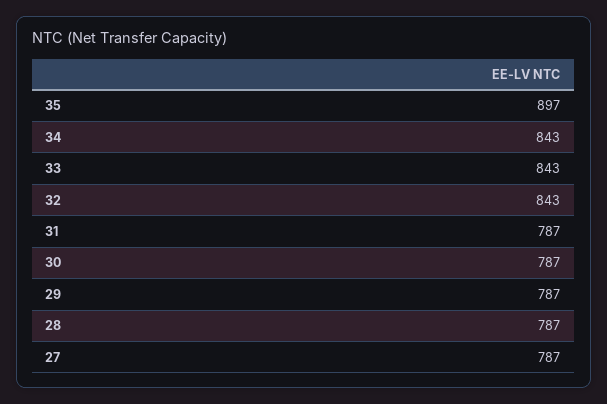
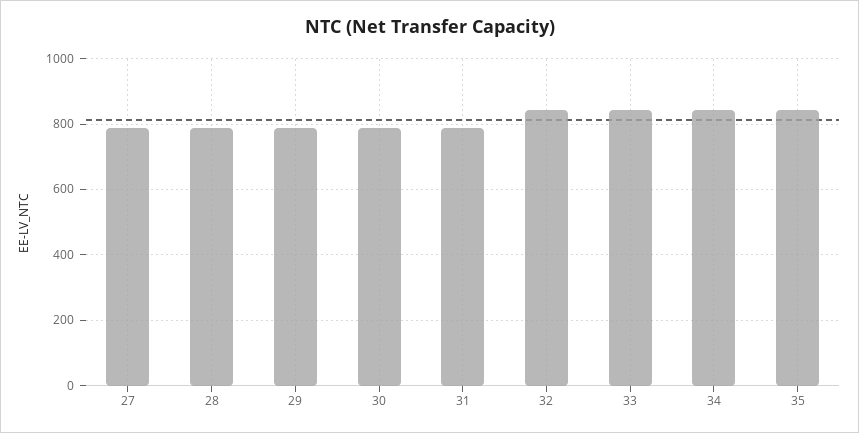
35: 897 -> 840

